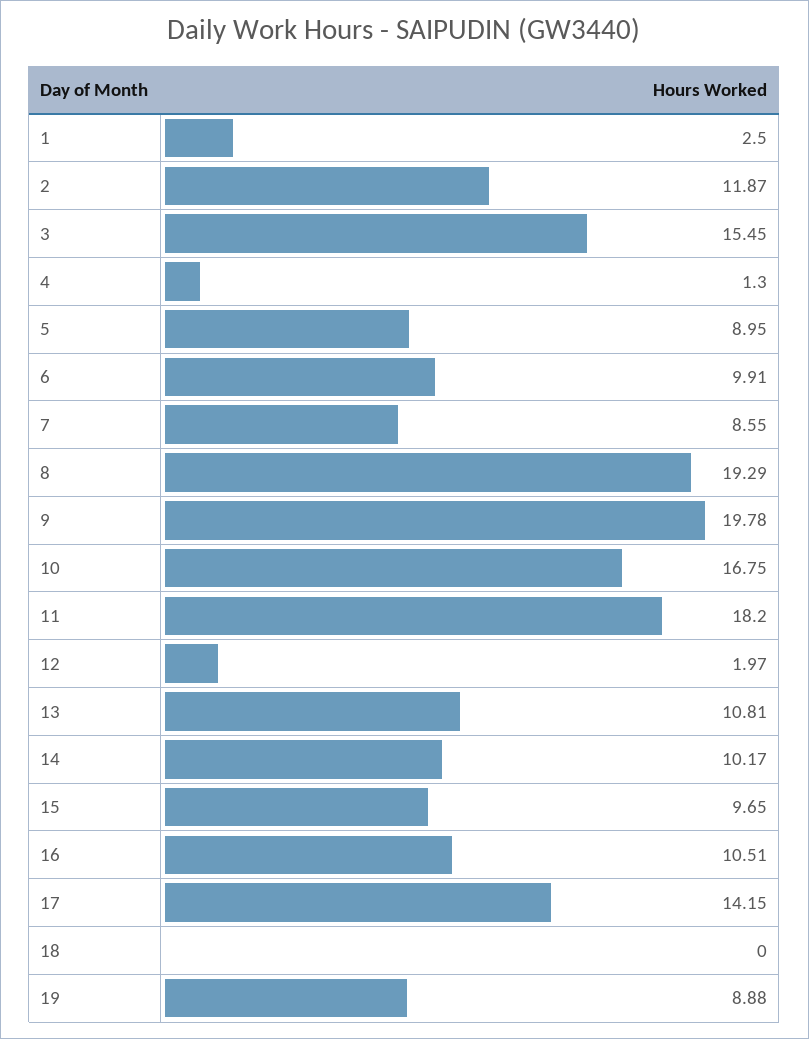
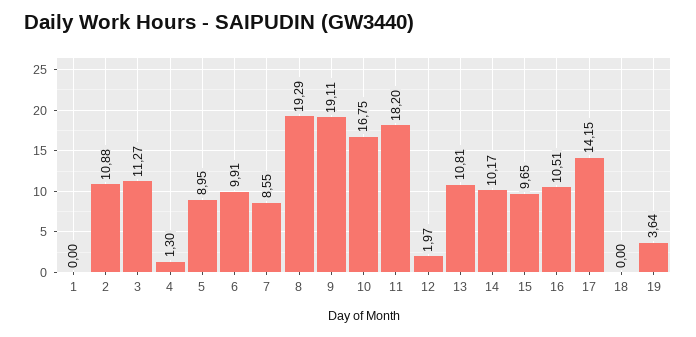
1: 2.5 -> 0
2: 11.87 -> 10.88
3: 15.45 -> 11.27
9: 19.78 -> 19.11
19: 8.88 -> 3.64

